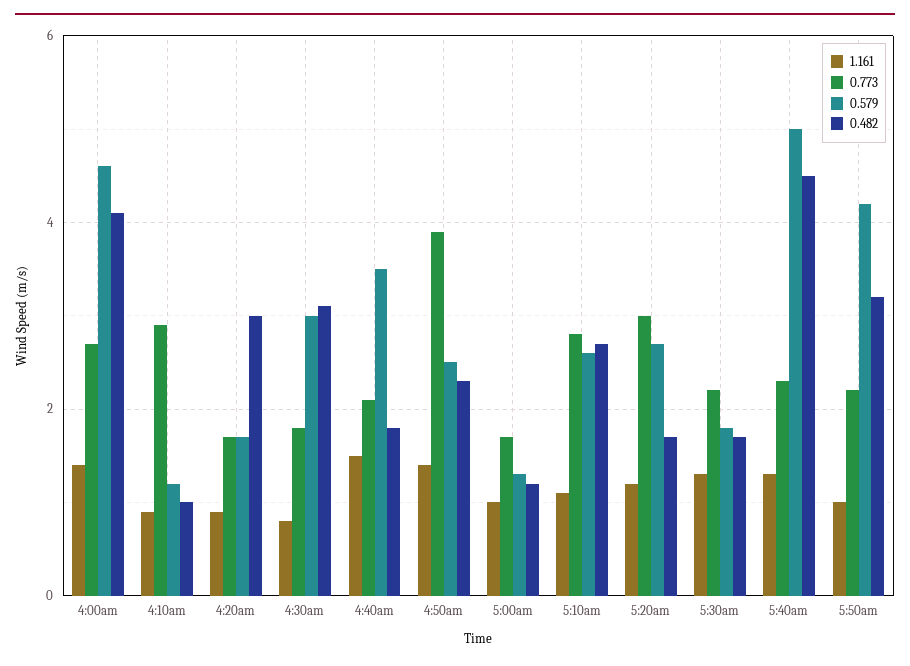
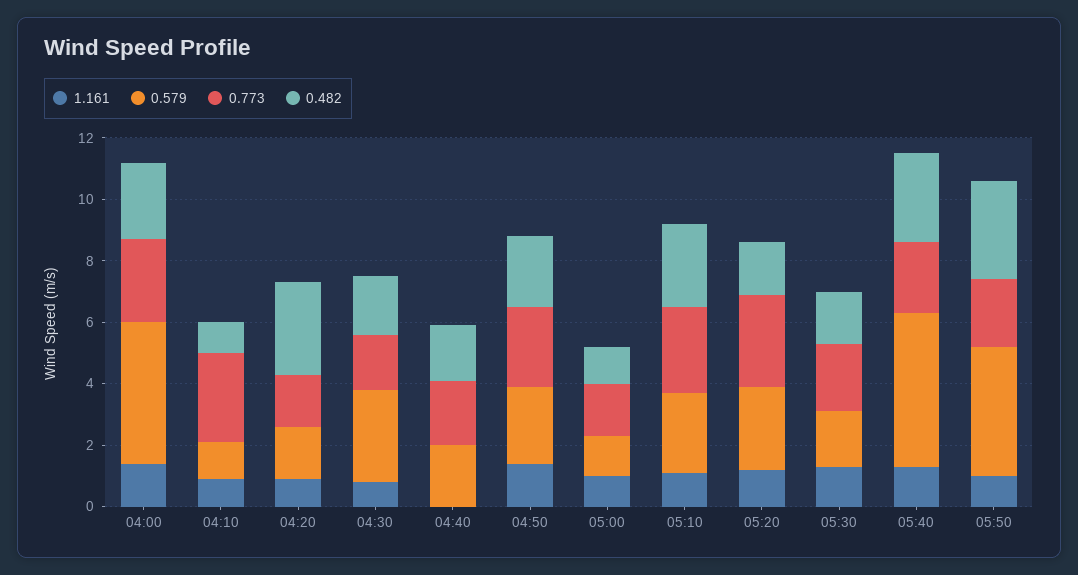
0.482, 4:00am: 4 -> 2.5
0.482, 4:30am: 3 -> 2
1.161, 4:40am: 1.5 -> 0
0.579, 4:40am: 3.5 -> 2
0.773, 4:50am: 4 -> 2.5
0.482, 5:40am: 4.5 -> 3

